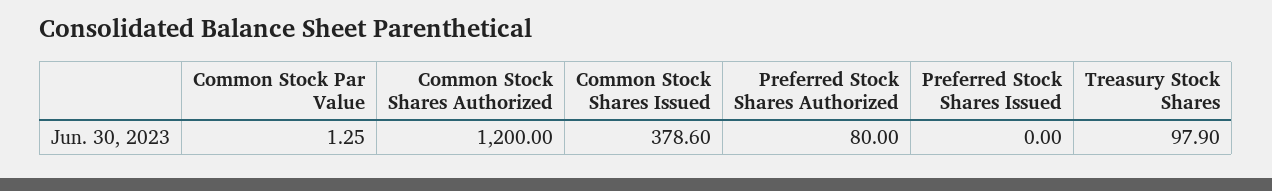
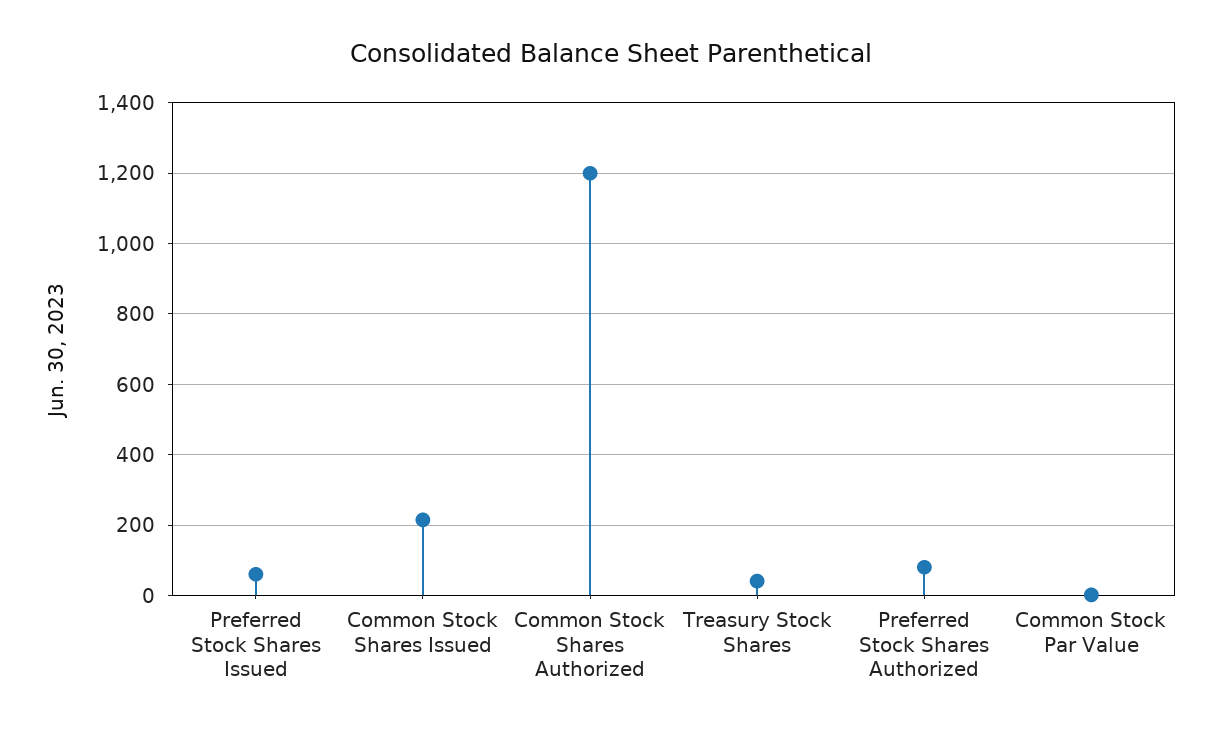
Common Stock Shares Issued: 378.6 -> 220
Preferred Stock Shares Issued: 0 -> 60
Treasury Stock Shares: 97.9 -> 40

